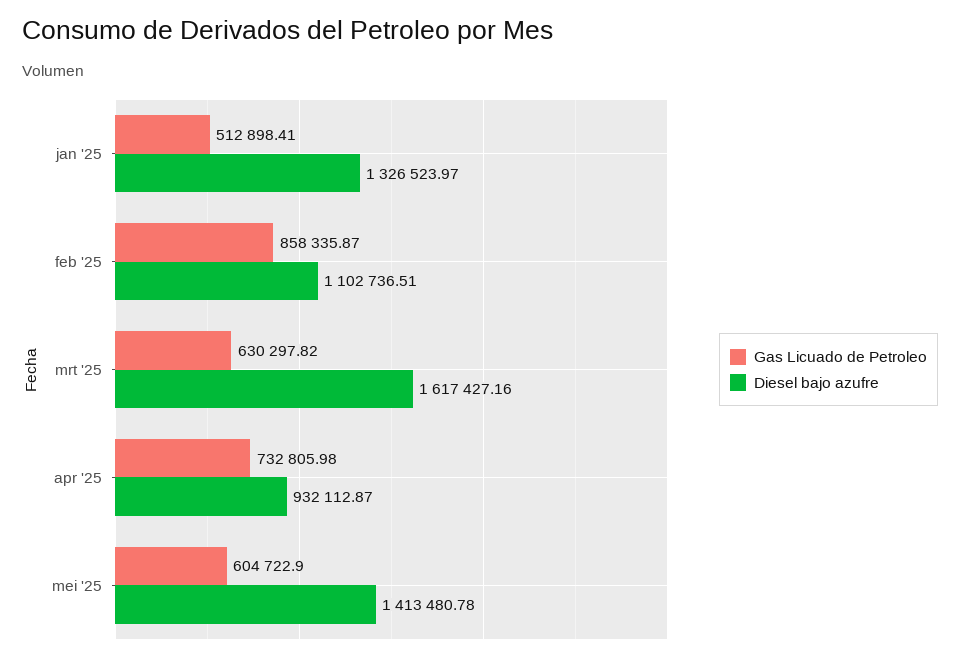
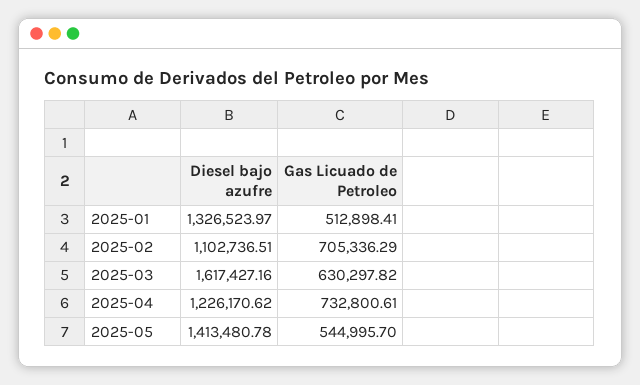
Gas Licuado de Petroleo, feb '25: 858335.87 -> 705336.29
Gas Licuado de Petroleo, apr '25: 732805.98 -> 732800.61
Diesel bajo azufre, apr '25: 932112.87 -> 1226170.62
Gas Licuado de Petroleo, mei '25: 604722.9 -> 544995.7

